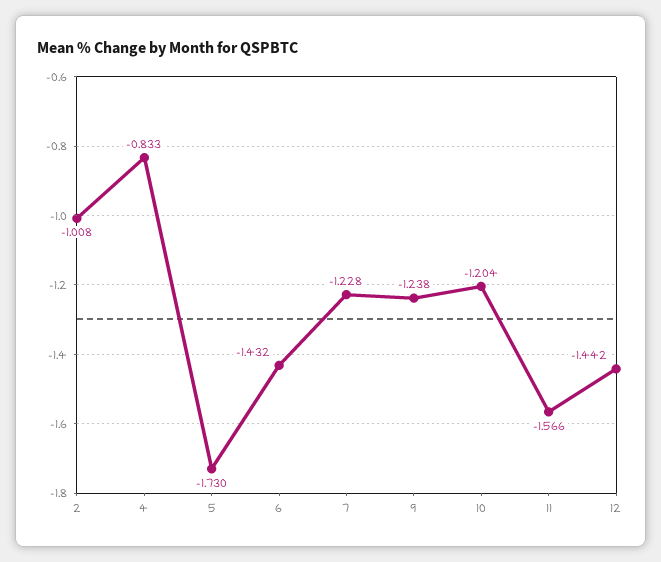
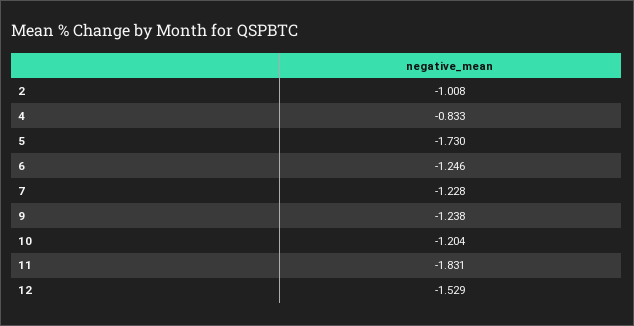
6: -1.432 -> -1.246
11: -1.566 -> -1.831
12: -1.442 -> -1.529

